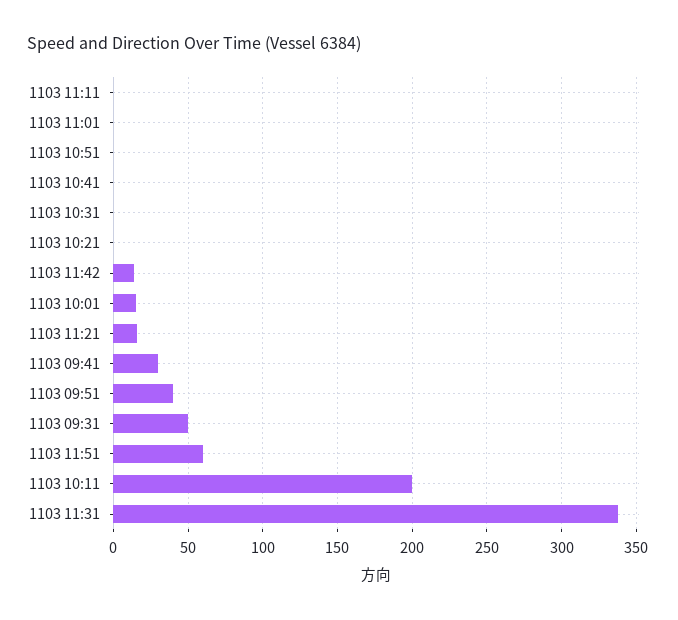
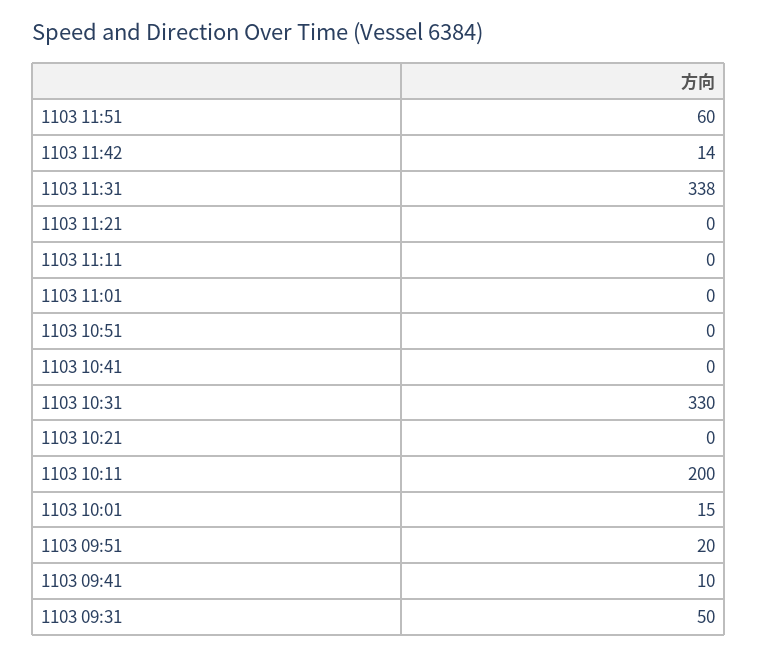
1103 10:31: 0 -> 330
1103 11:21: 15 -> 0
1103 09:41: 30 -> 10
1103 09:51: 40 -> 20

